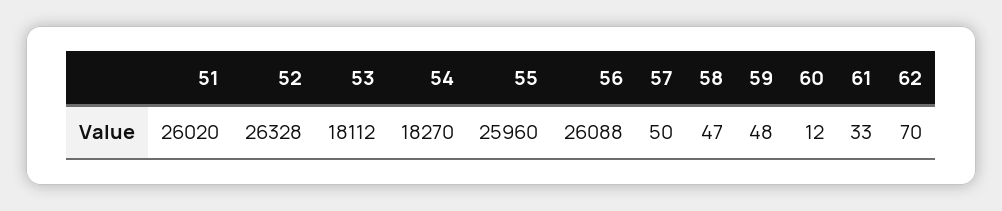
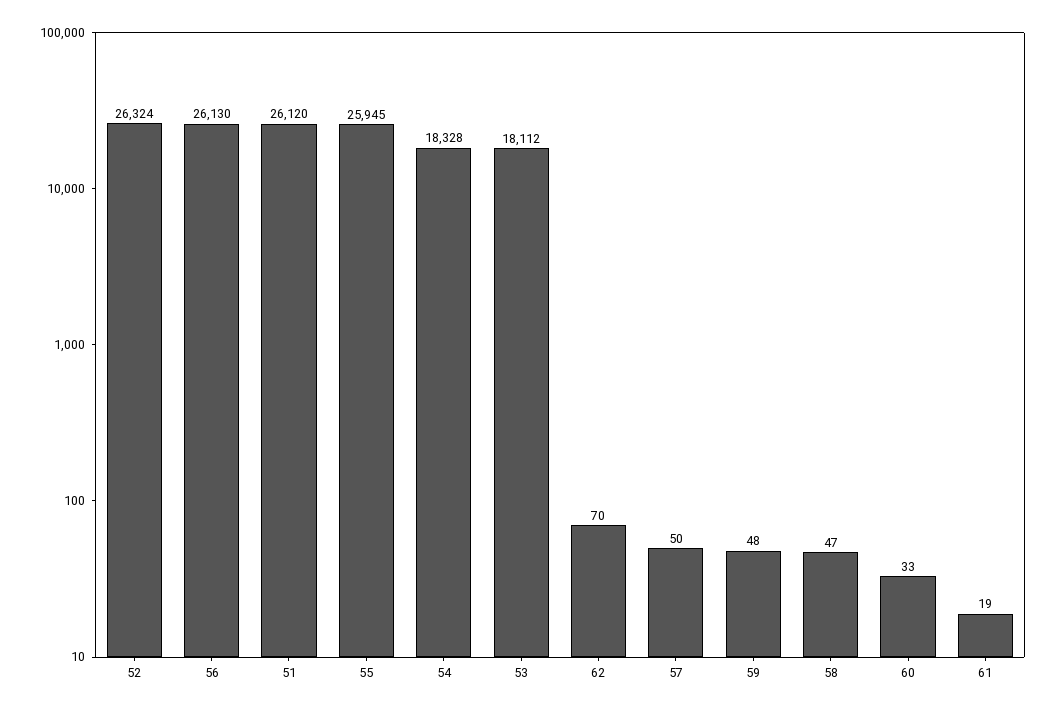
51: 26020 -> 26120
52: 26328 -> 26324
54: 18270 -> 18328
55: 25960 -> 25945
56: 26088 -> 26130
60: 12 -> 33
61: 33 -> 19

